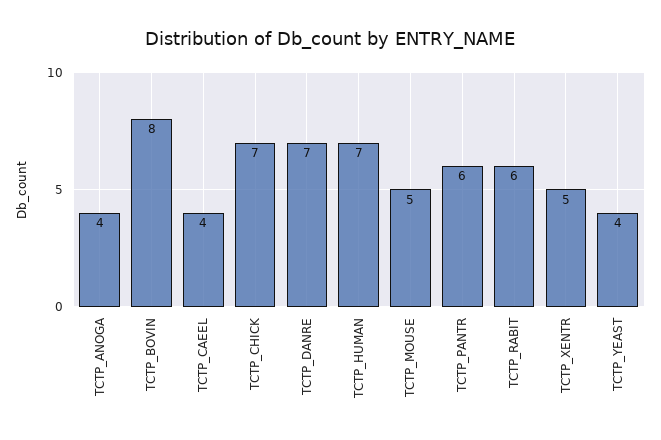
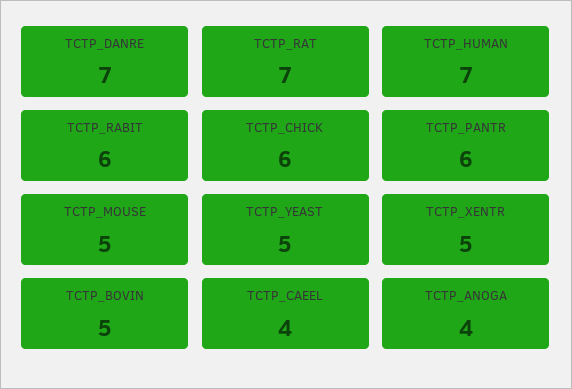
TCTP_BOVIN: 8 -> 5
TCTP_CHICK: 7 -> 6
TCTP_YEAST: 4 -> 5
TCTP_RAT: none -> 7

